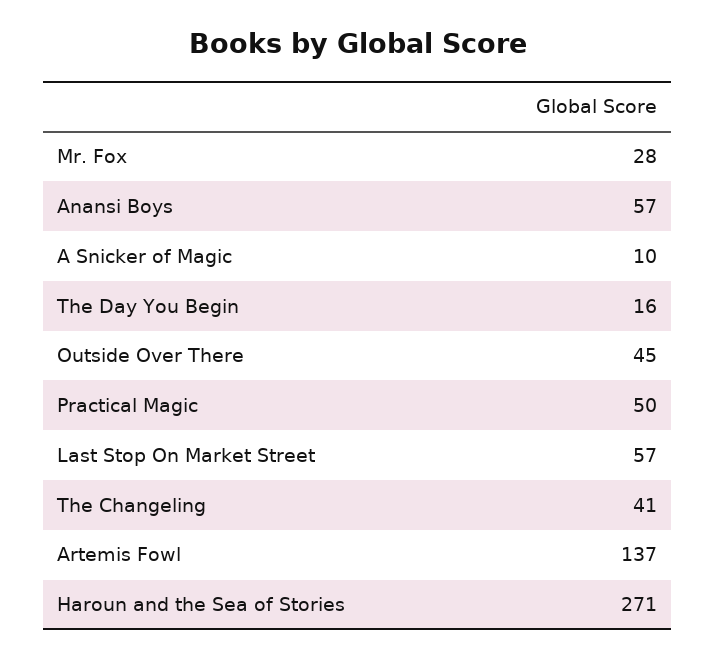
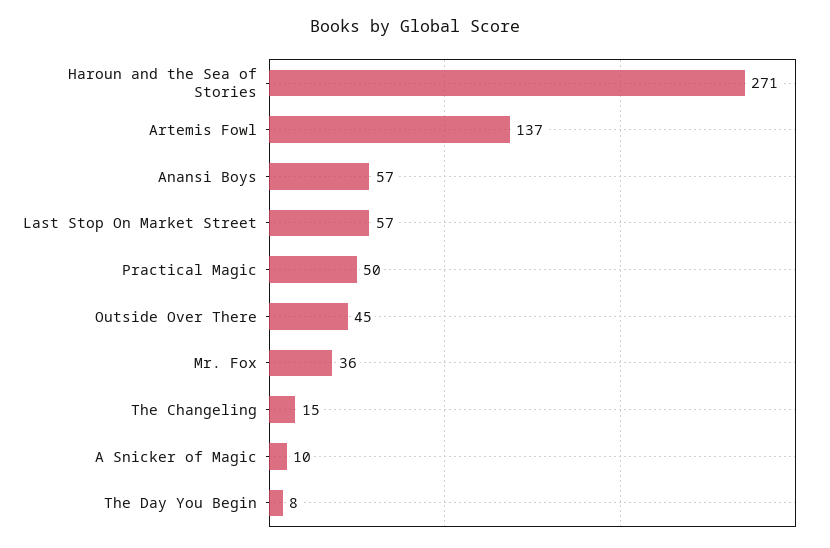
Mr. Fox: 28 -> 36
The Day You Begin: 16 -> 8
The Changeling: 41 -> 15

